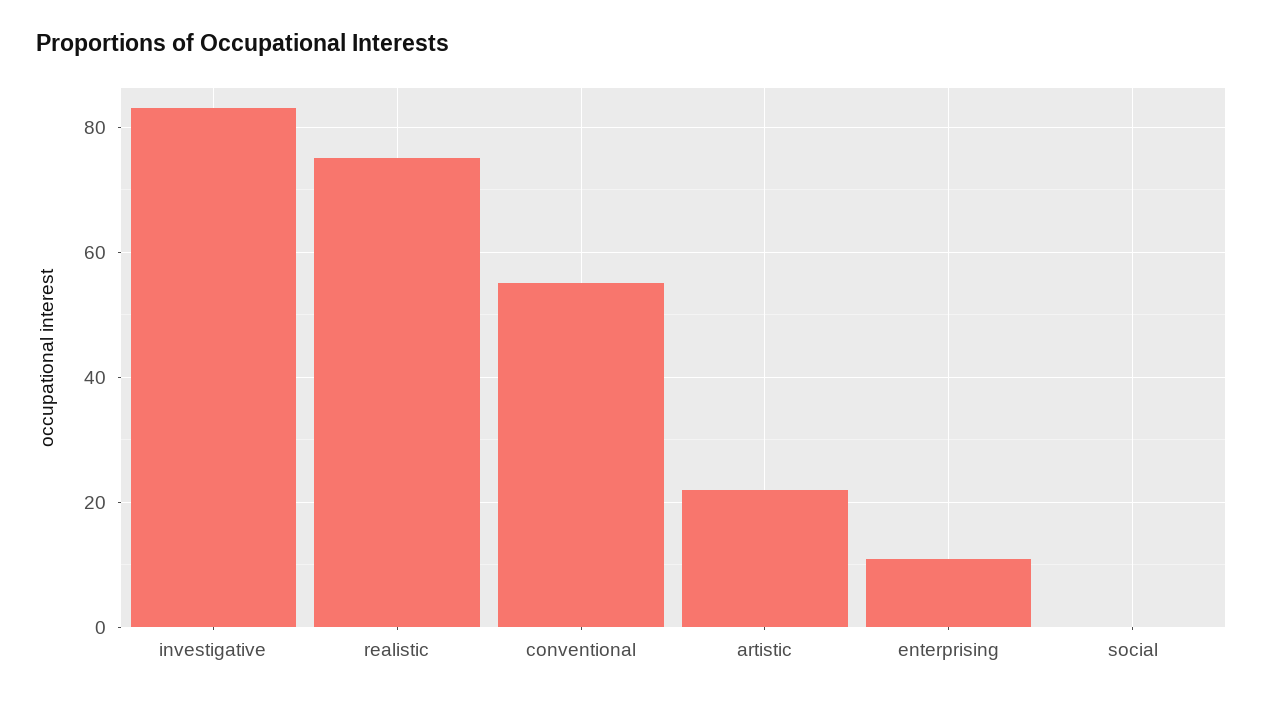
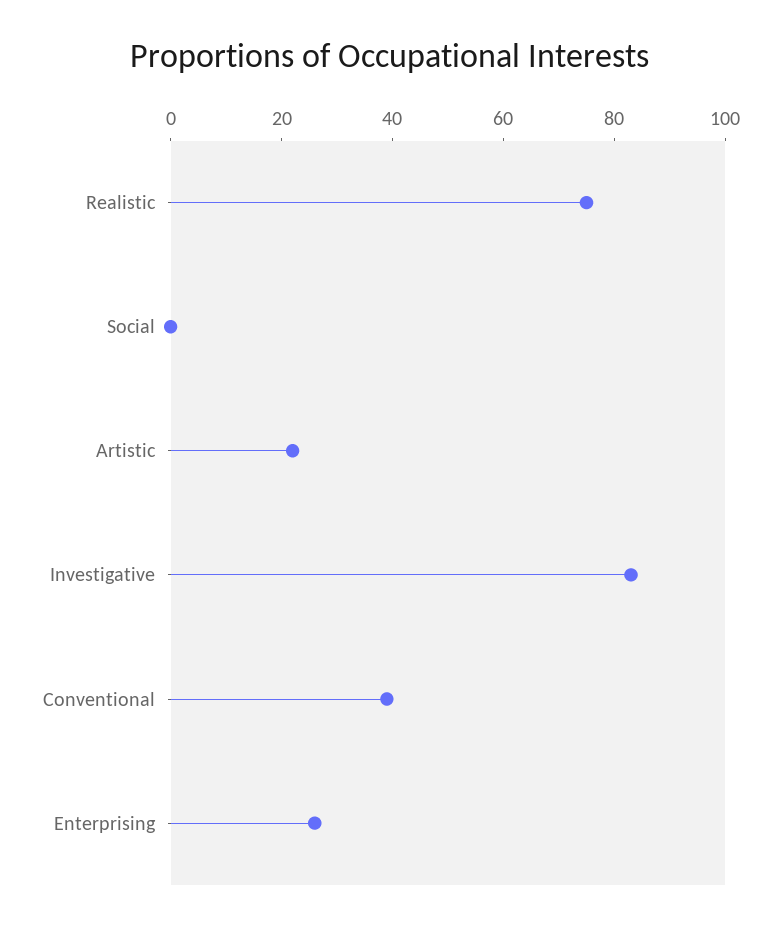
conventional: 55 -> 40
enterprising: 10 -> 25

